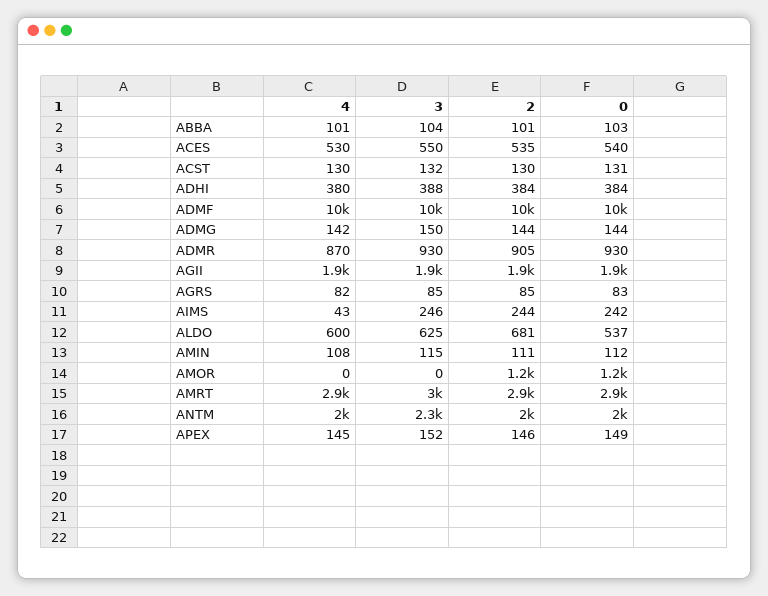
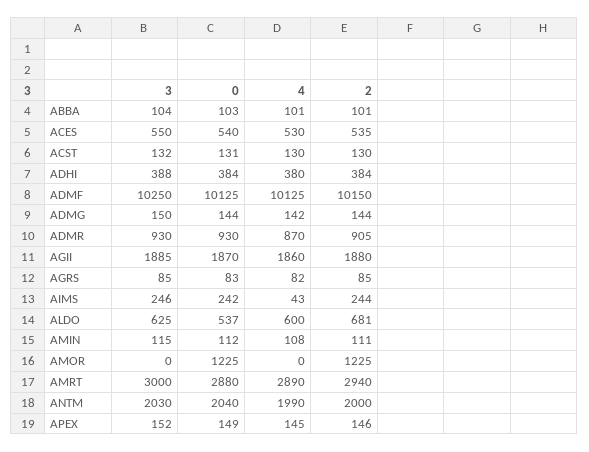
3, ANTM: 2300 -> 2030

